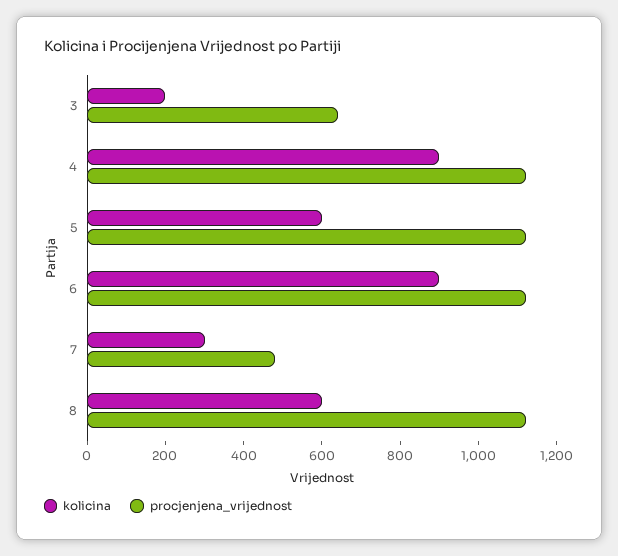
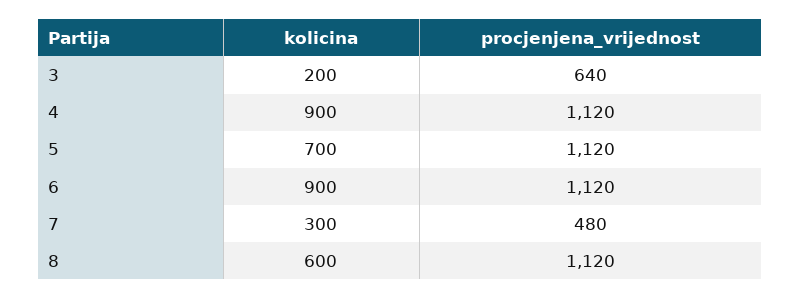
kolicina, 5: 600 -> 700

